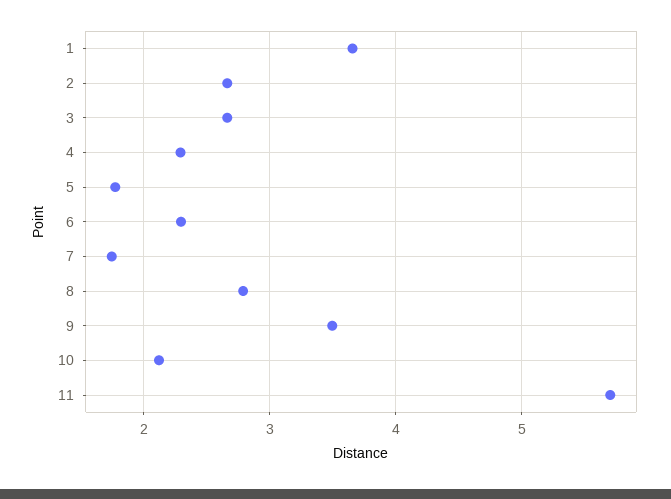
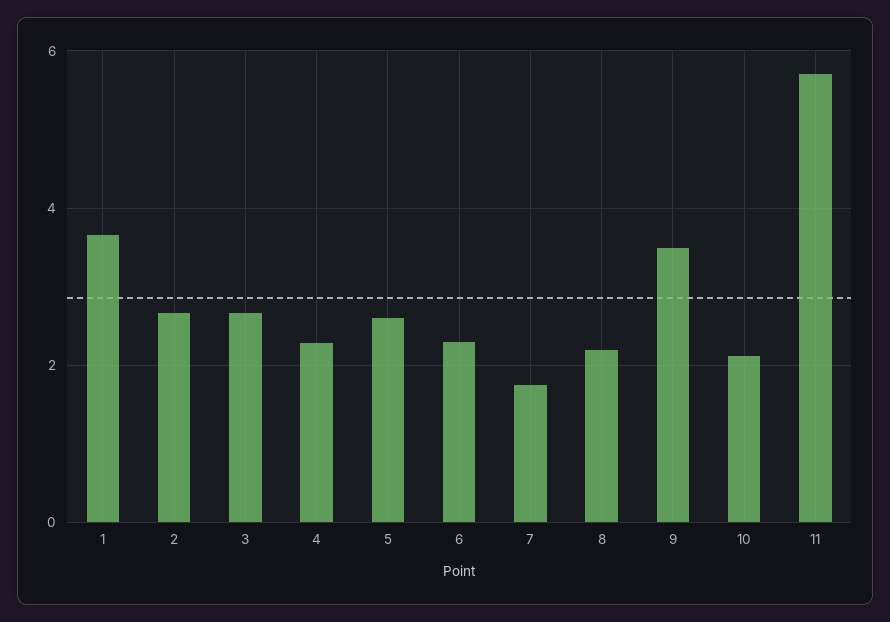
5: 1.8 -> 2.6
8: 2.8 -> 2.2

